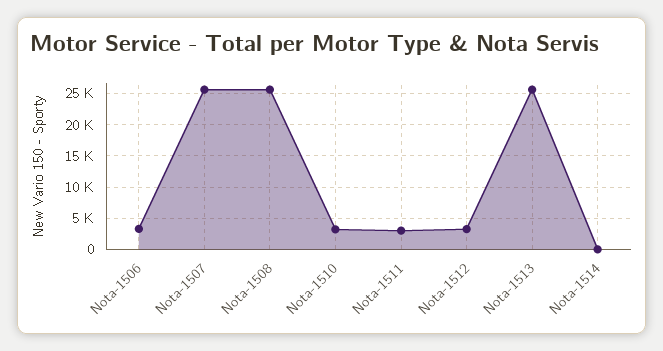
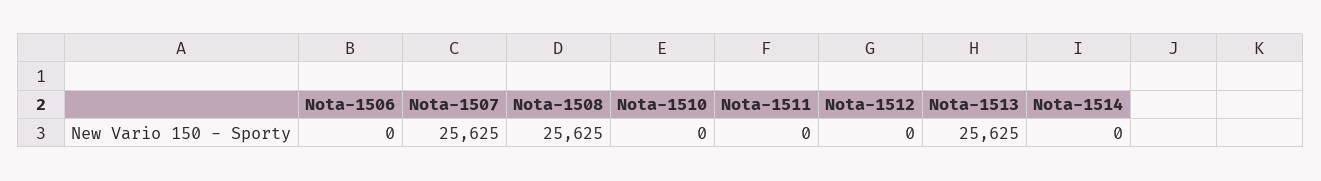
Nota-1506: 3000 -> 0
Nota-1510: 3000 -> 0
Nota-1511: 3000 -> 0
Nota-1512: 3000 -> 0

